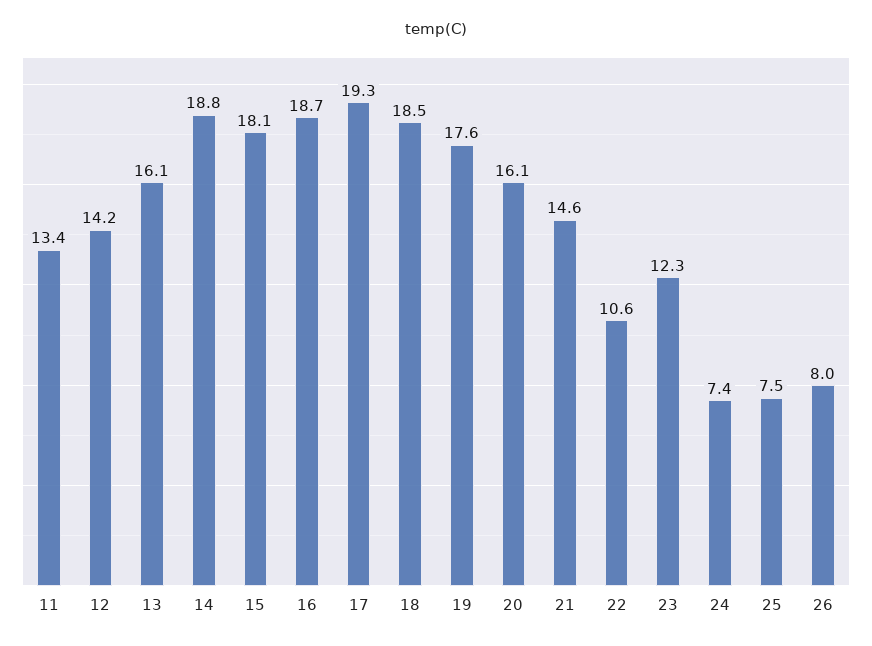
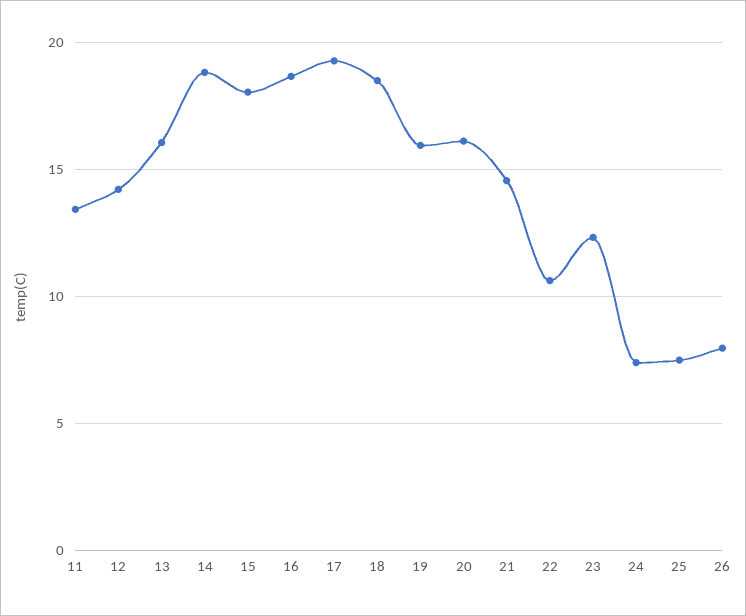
19: 17.6 -> 16

